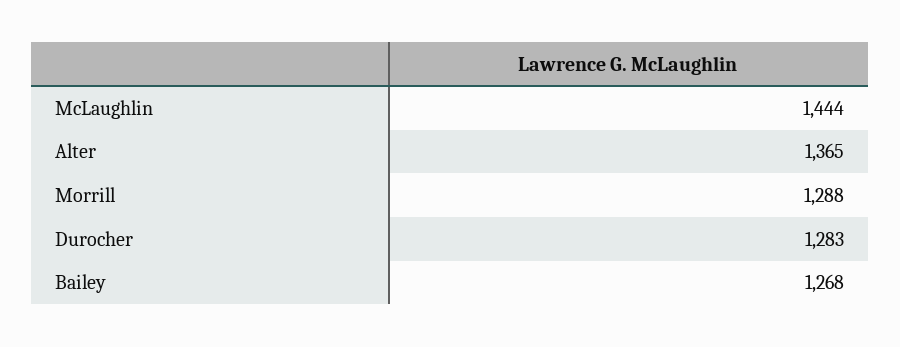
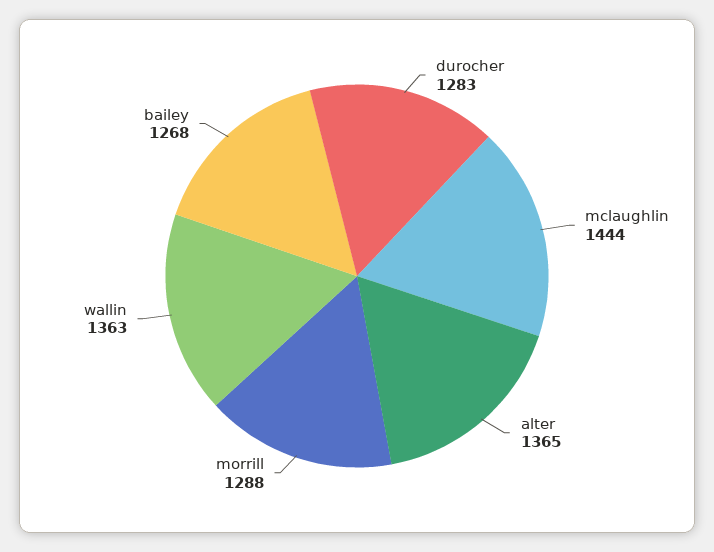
wallin: none -> 1363

